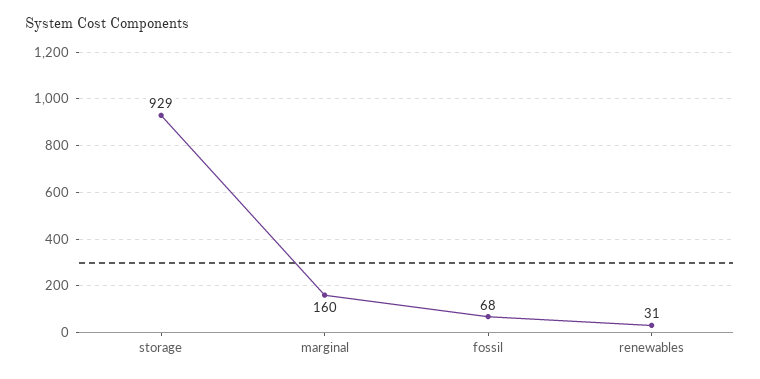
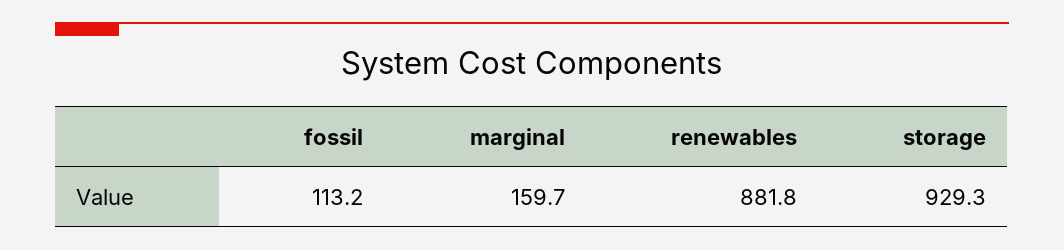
fossil: 68 -> 113.2
renewables: 31 -> 881.8

